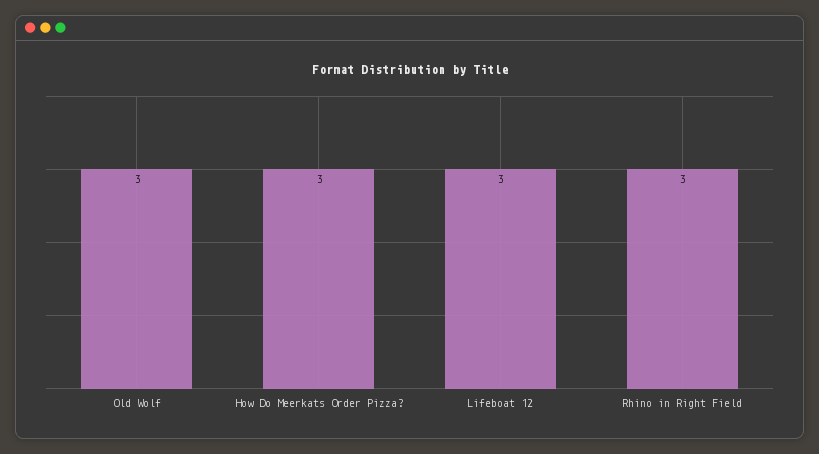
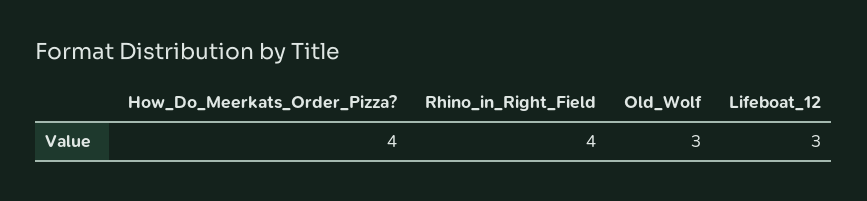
How Do Meerkats Order Pizza?: 3 -> 4
Rhino in Right Field: 3 -> 4

